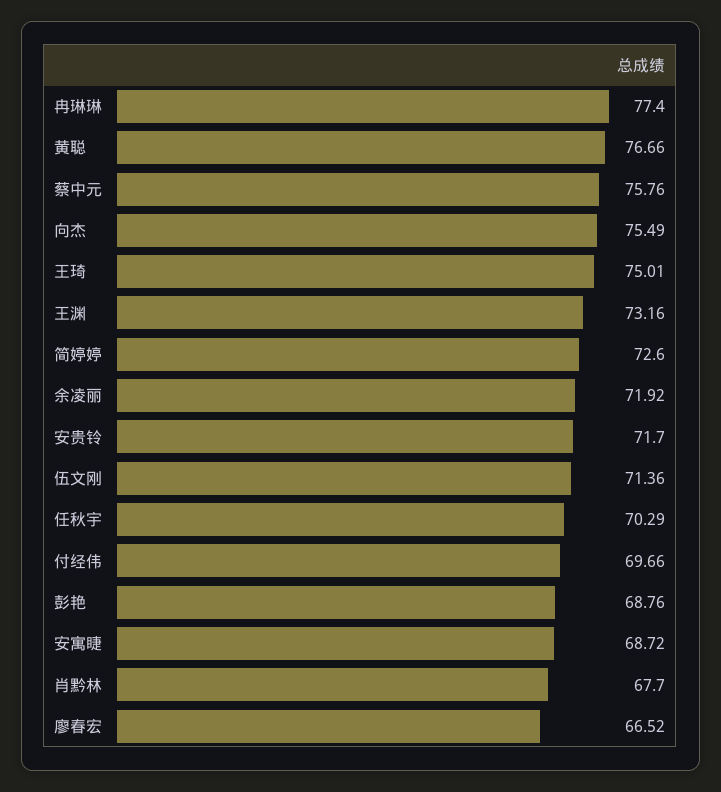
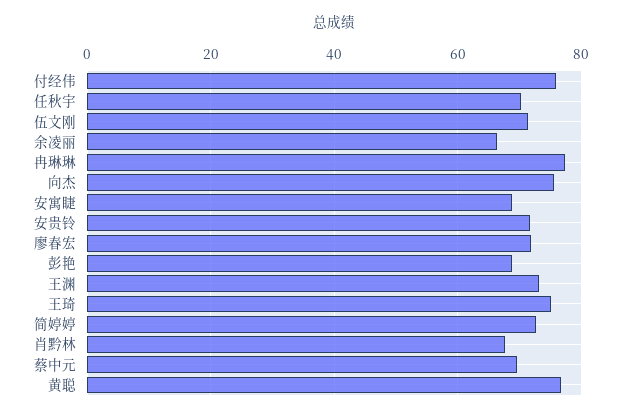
蔡中元: 75.76 -> 70
余凌丽: 71.92 -> 66
付经伟: 69.66 -> 76
廖春宏: 66.52 -> 72

